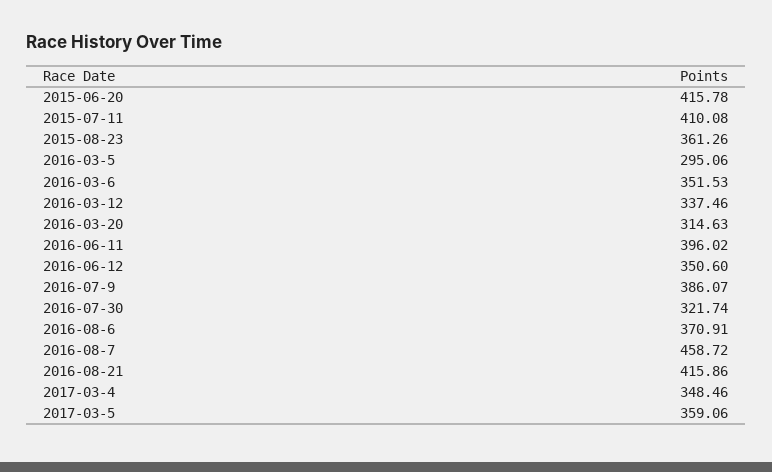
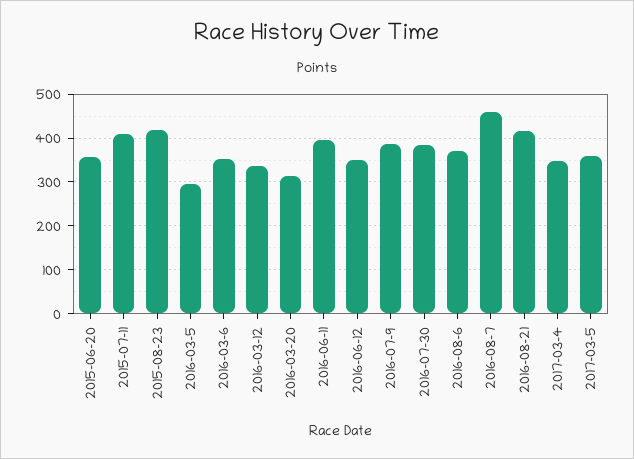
2015-06-20: 415.78 -> 360
2015-08-23: 361.26 -> 420
2016-07-30: 321.74 -> 380

